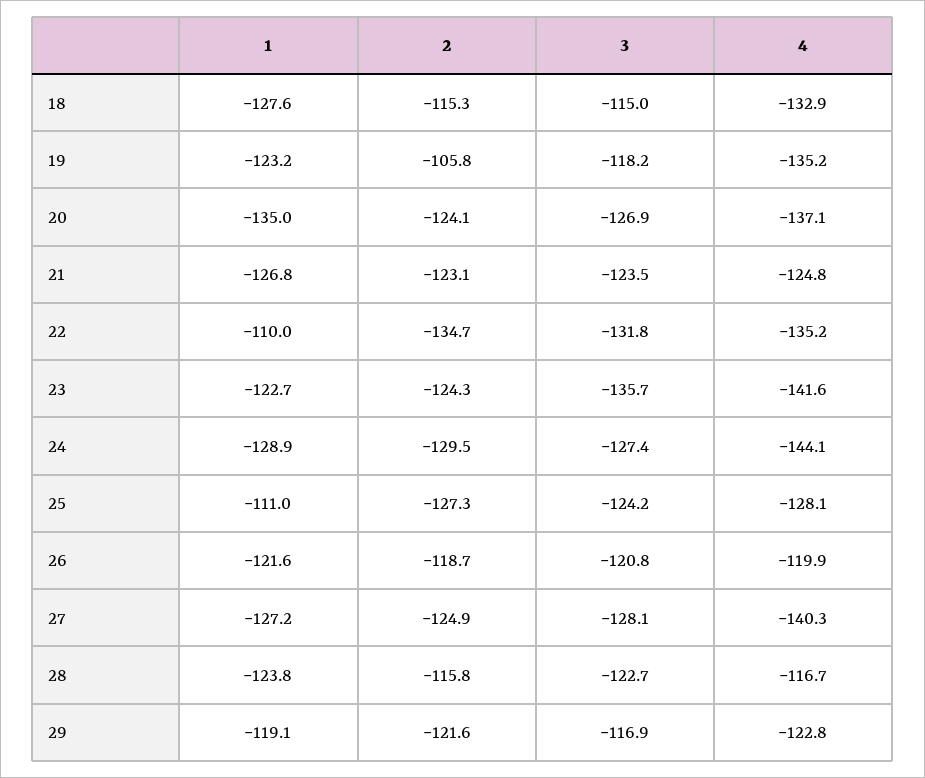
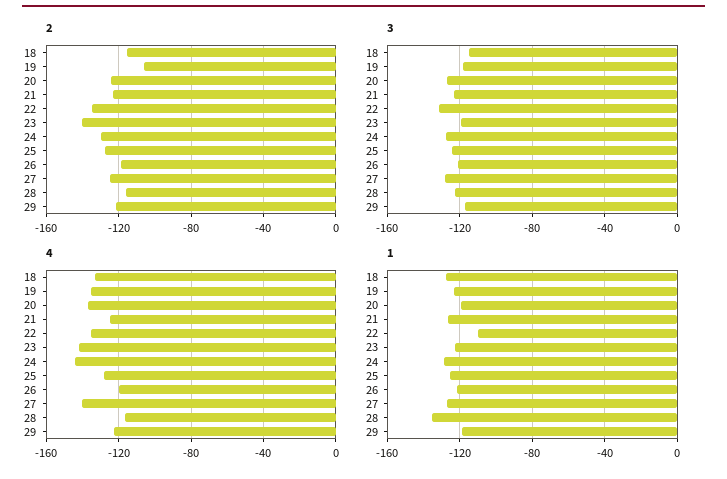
1, 20: -135 -> -120
2, 23: -124.3 -> -140
3, 23: -135.7 -> -120
1, 25: -111 -> -125
1, 28: -123.8 -> -135

